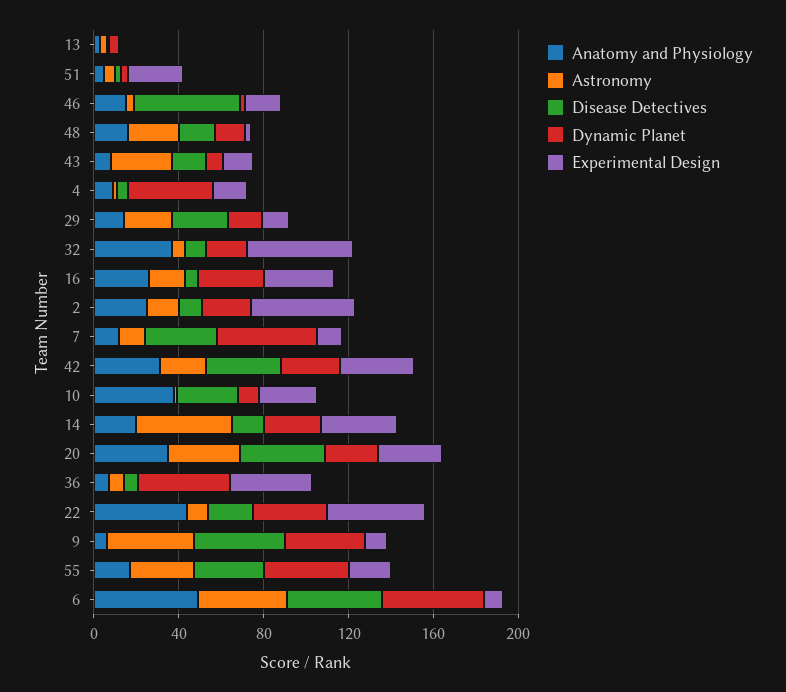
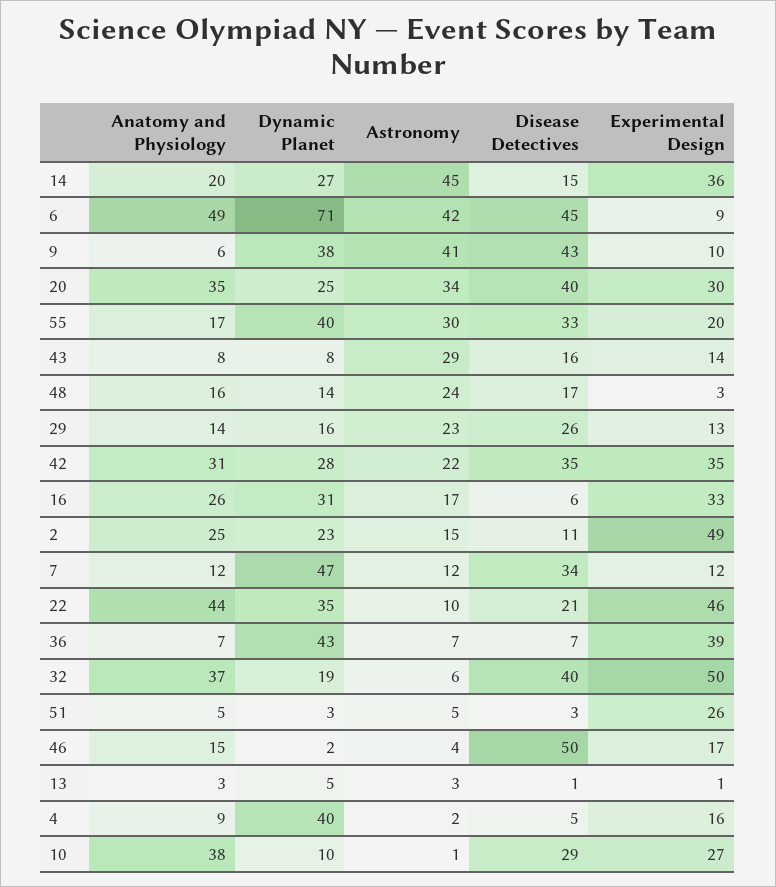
Disease Detectives, 32: 10 -> 40
Dynamic Planet, 6: 50 -> 71

